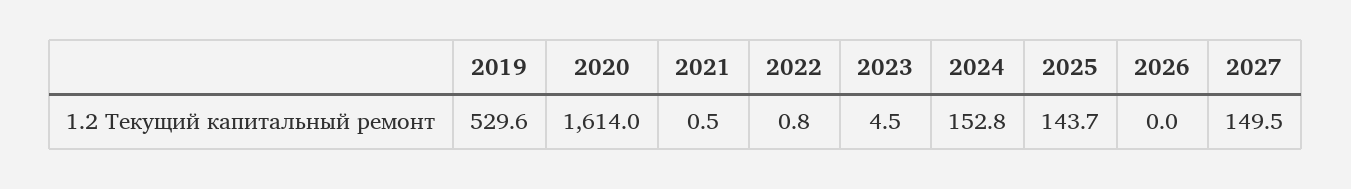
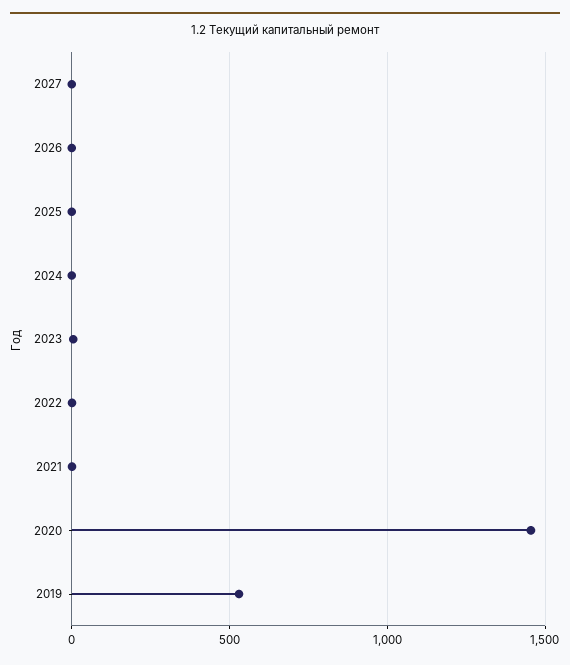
2020: 1614 -> 1450
2024: 152.8 -> 0
2025: 143.7 -> 0
2027: 149.5 -> 0

